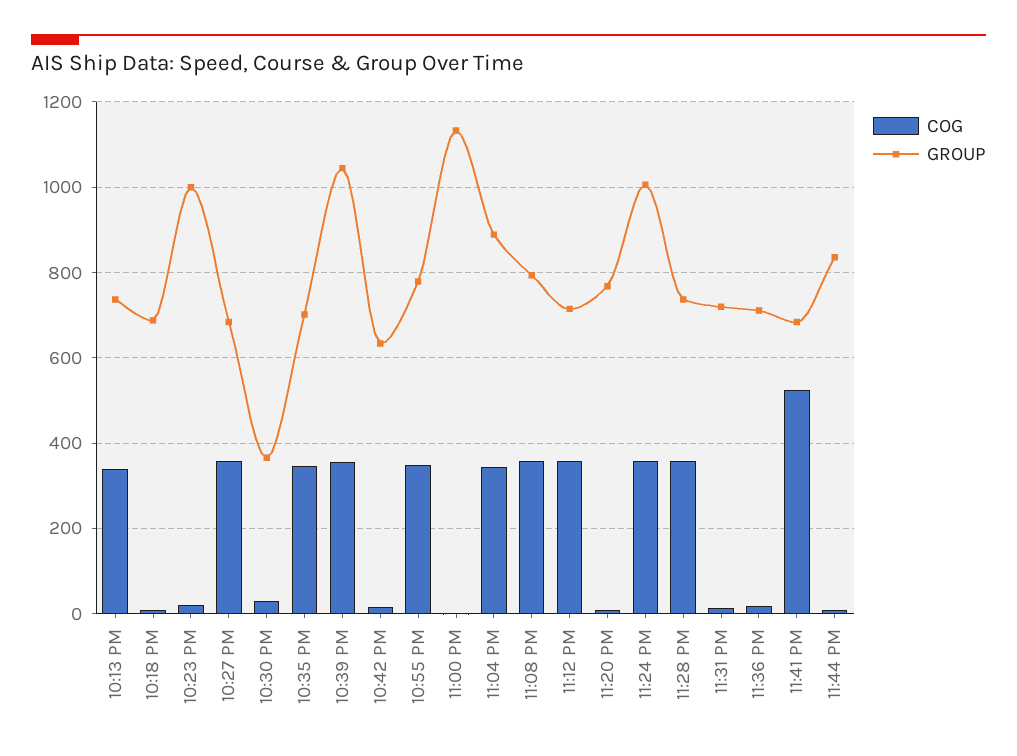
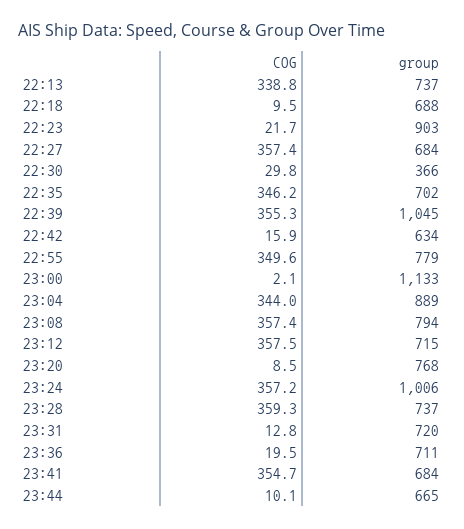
GROUP, 10:23 PM: 1000 -> 903
COG, 11:41 PM: 520 -> 354.7
GROUP, 11:44 PM: 840 -> 665

